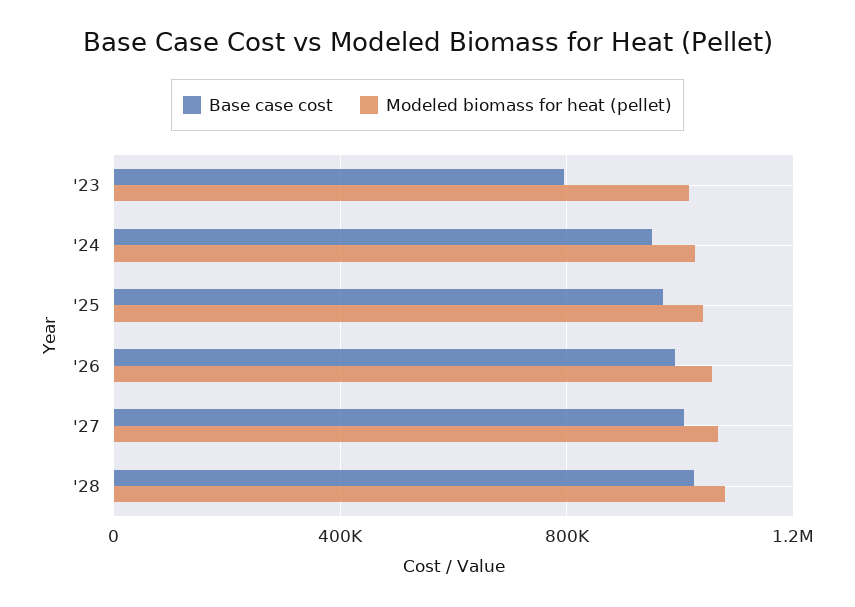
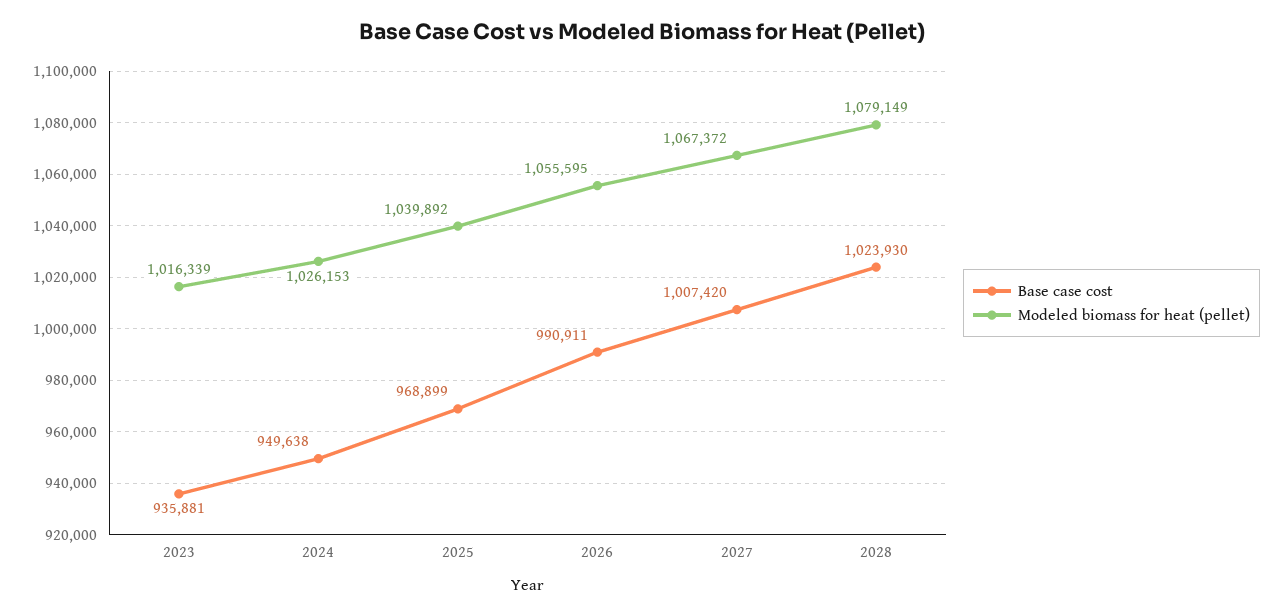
Base case cost, '23: 800000 -> 935881

